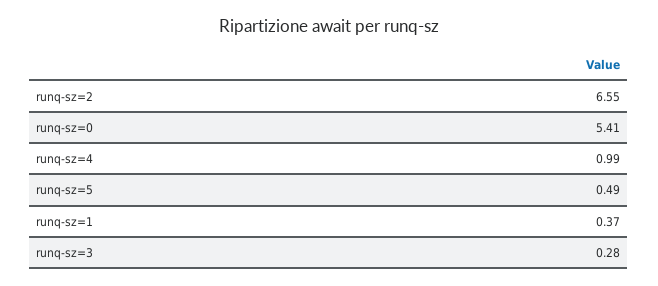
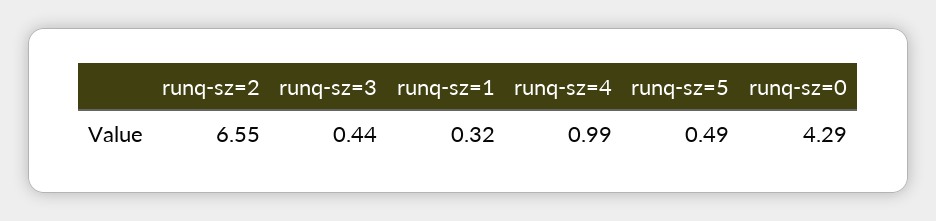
runq-sz=0: 5.41 -> 4.29
runq-sz=1: 0.37 -> 0.32
runq-sz=3: 0.28 -> 0.44

